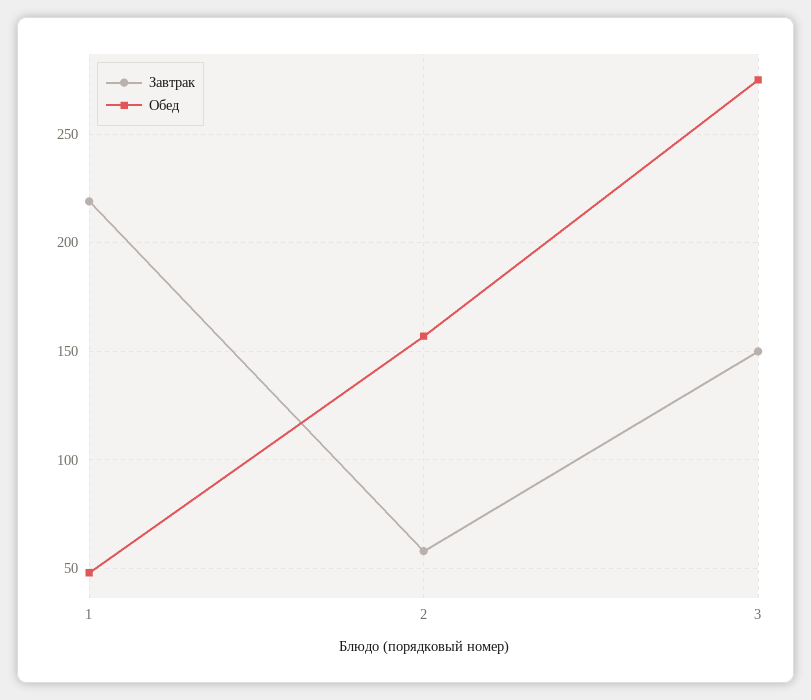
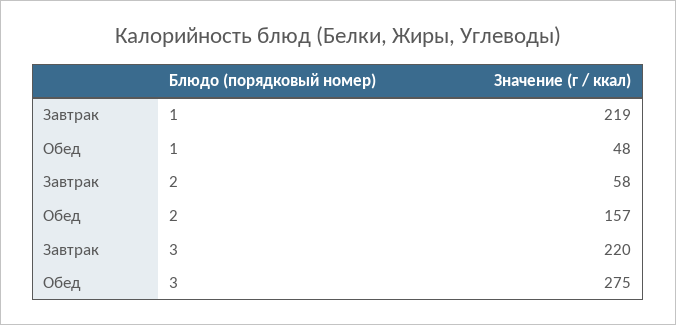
Завтрак, 3: 150 -> 220

